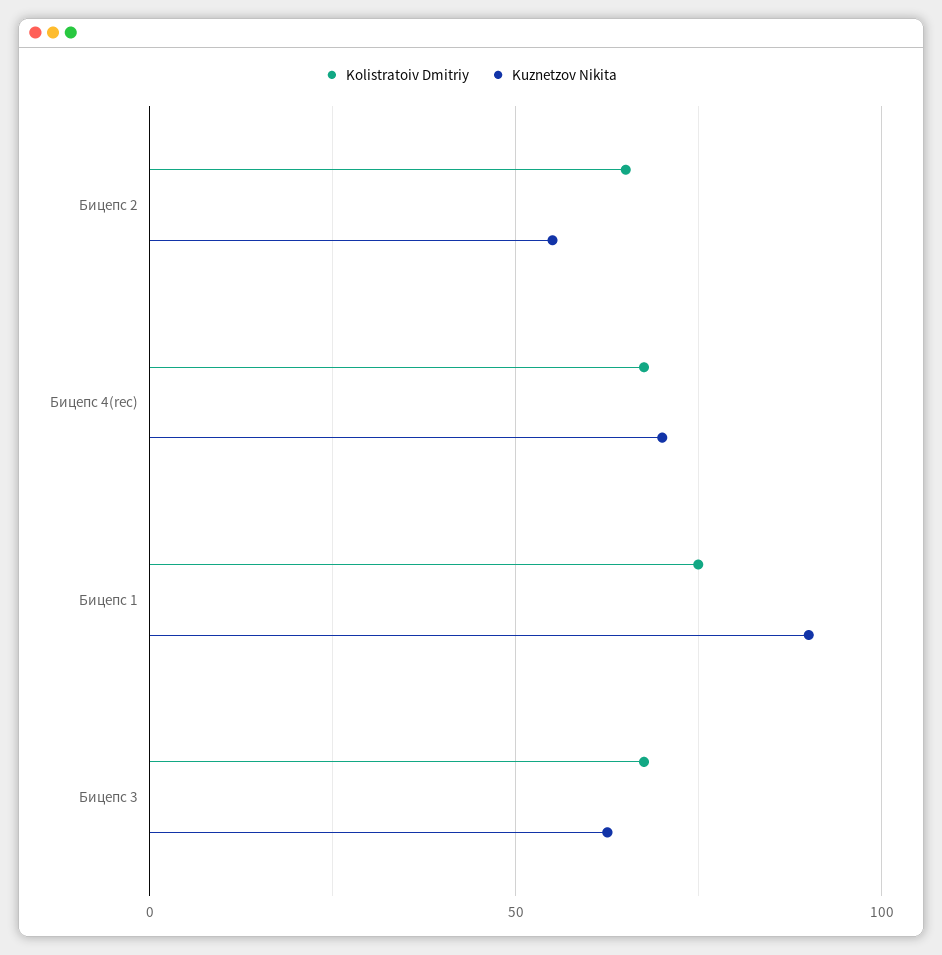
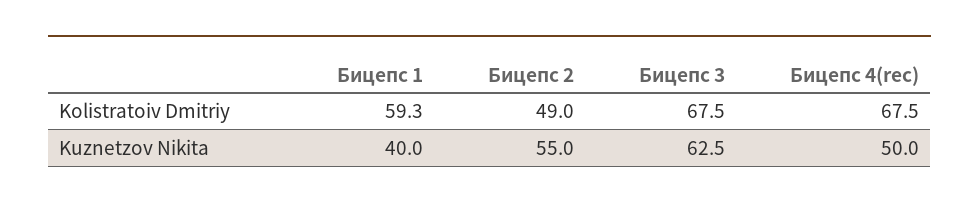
Kolistratoiv Dmitriy, Бицепс 2: 65 -> 49
Kuznetzov Nikita, Бицепс 4(rec): 70 -> 50
Kolistratoiv Dmitriy, Бицепс 1: 75 -> 59.3
Kuznetzov Nikita, Бицепс 1: 90 -> 40

